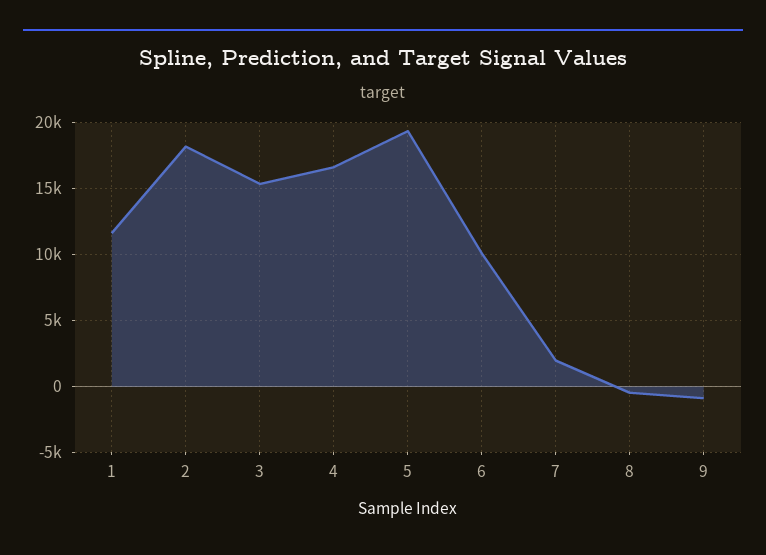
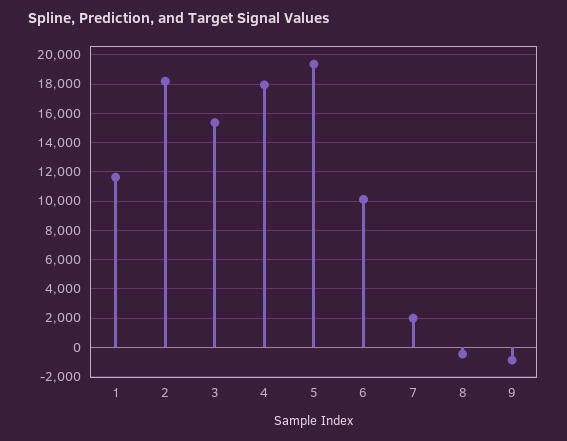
4: 16500 -> 18000

